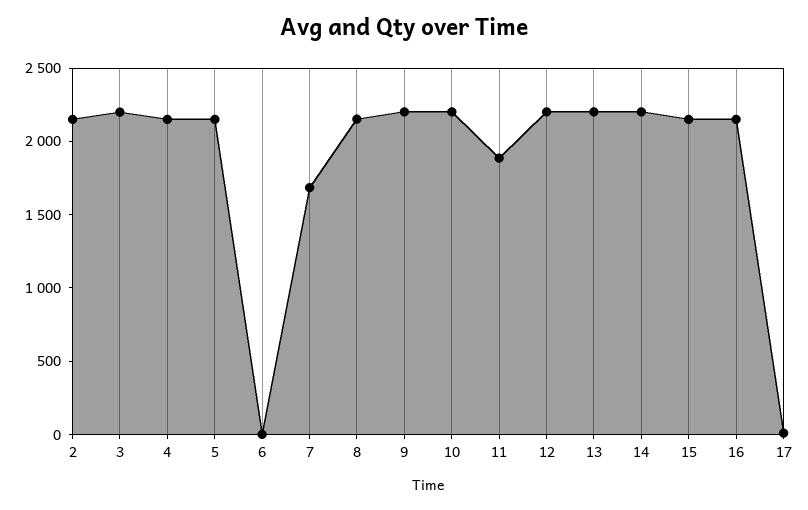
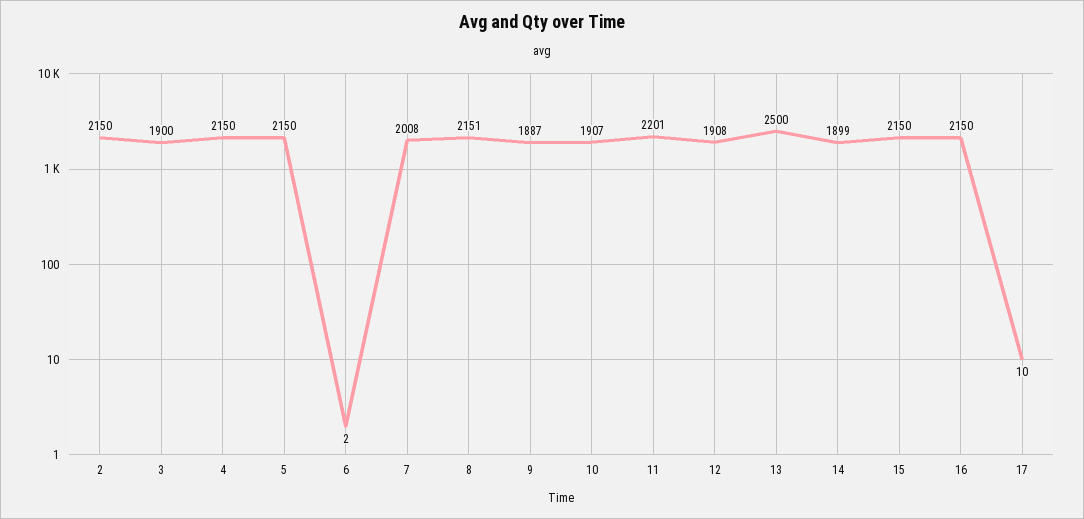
3: 2200 -> 1900
7: 1700 -> 2008
9: 2200 -> 1887
10: 2200 -> 1907
11: 1900 -> 2201
12: 2200 -> 1908
13: 2200 -> 2500
14: 2200 -> 1899

